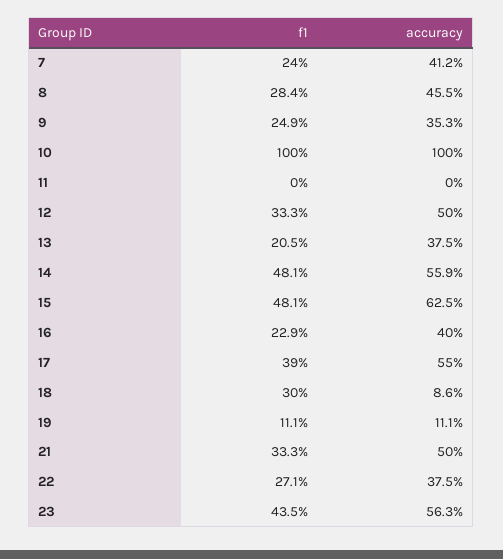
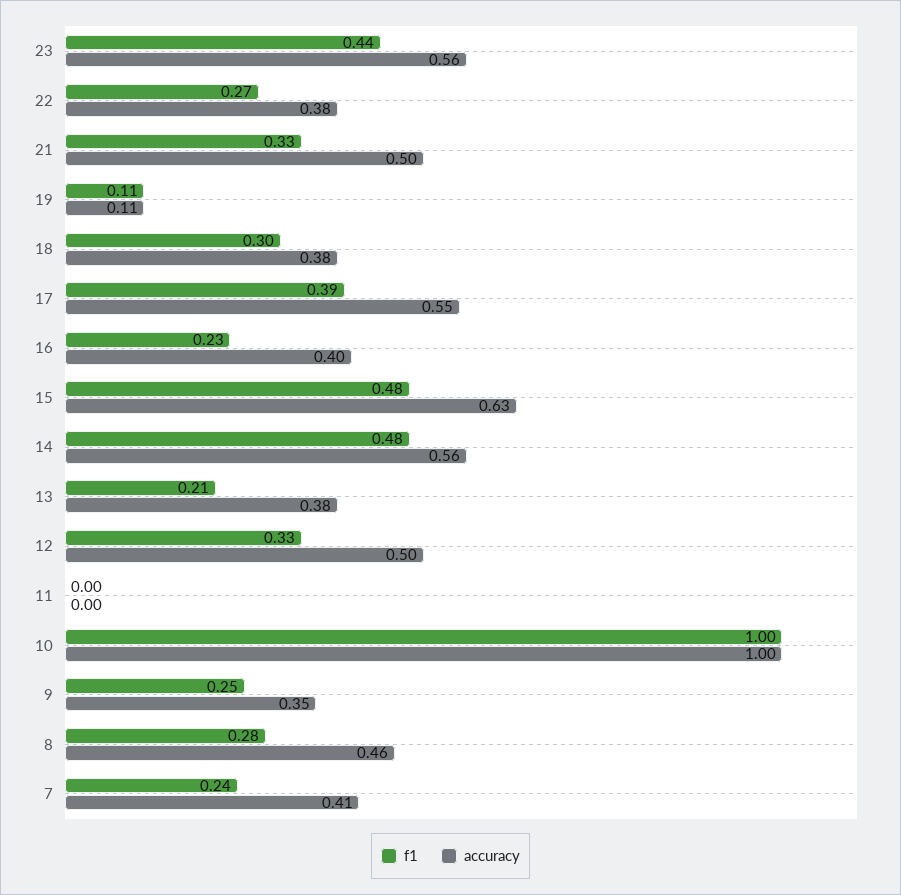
accuracy, 18: 0.086 -> 0.38

